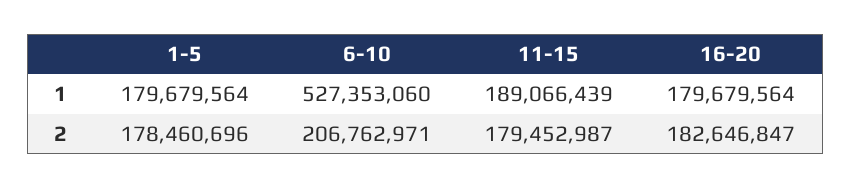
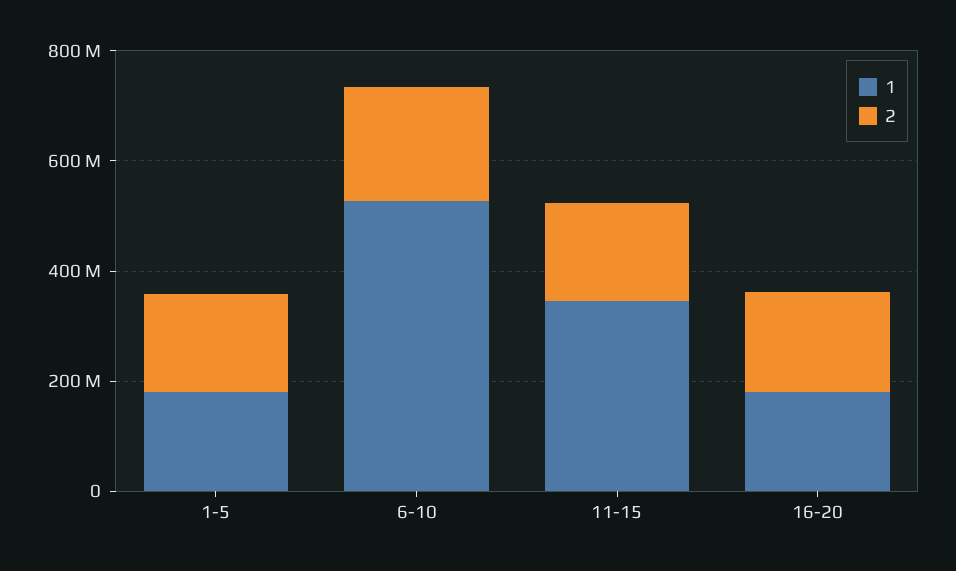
1, 11-15: 189066439 -> 350000000

